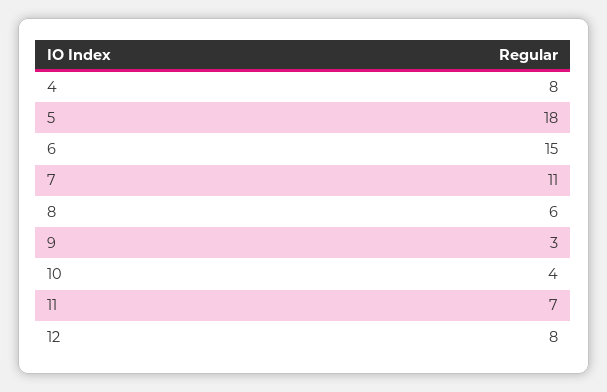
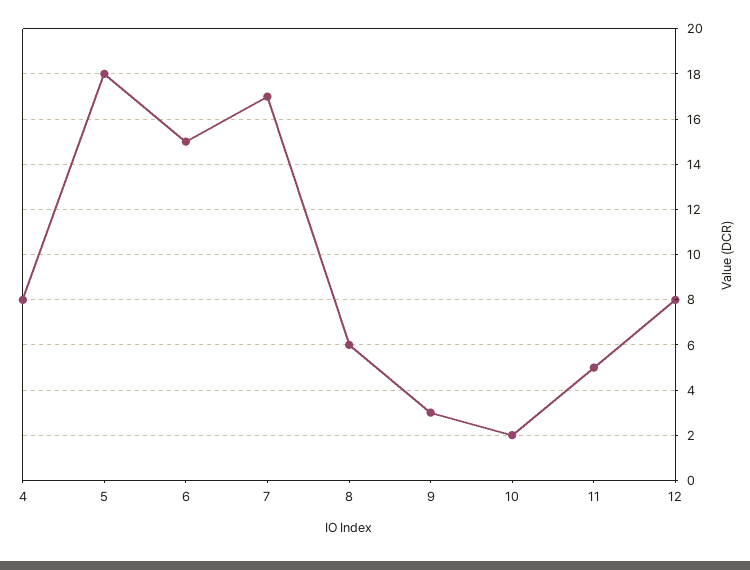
7: 11 -> 17
10: 4 -> 2
11: 7 -> 5

